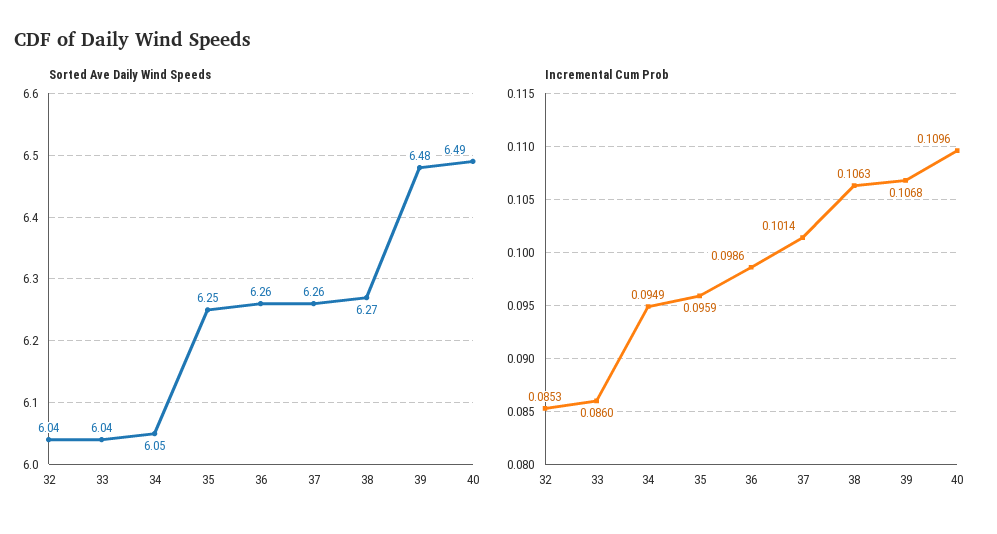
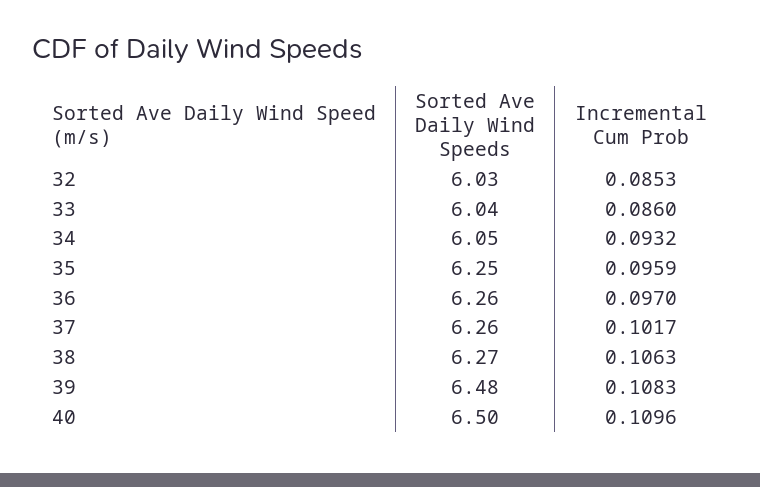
Sorted Ave Daily Wind Speeds, 32: 6.04 -> 6.03
Sorted Ave Daily Wind Speeds, 40: 6.49 -> 6.5
Incremental Cum Prob, 34: 0.0949 -> 0.0932
Incremental Cum Prob, 36: 0.0986 -> 0.097
Incremental Cum Prob, 37: 0.1014 -> 0.1017
Incremental Cum Prob, 39: 0.1068 -> 0.1083

